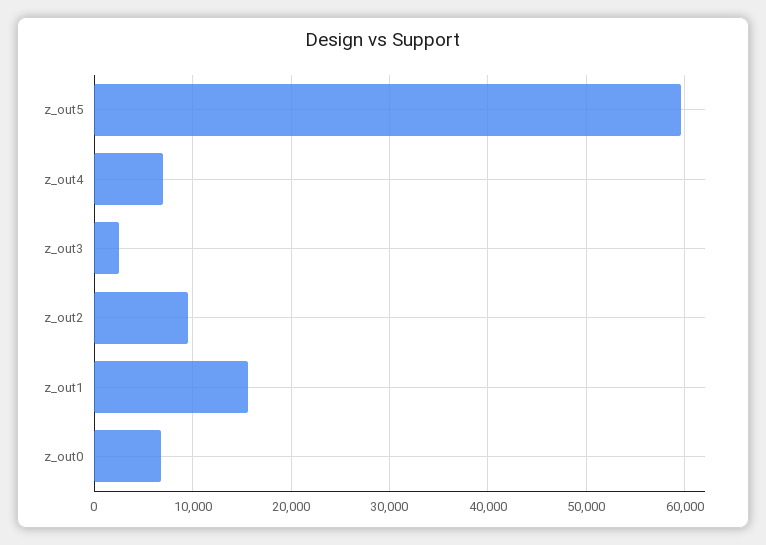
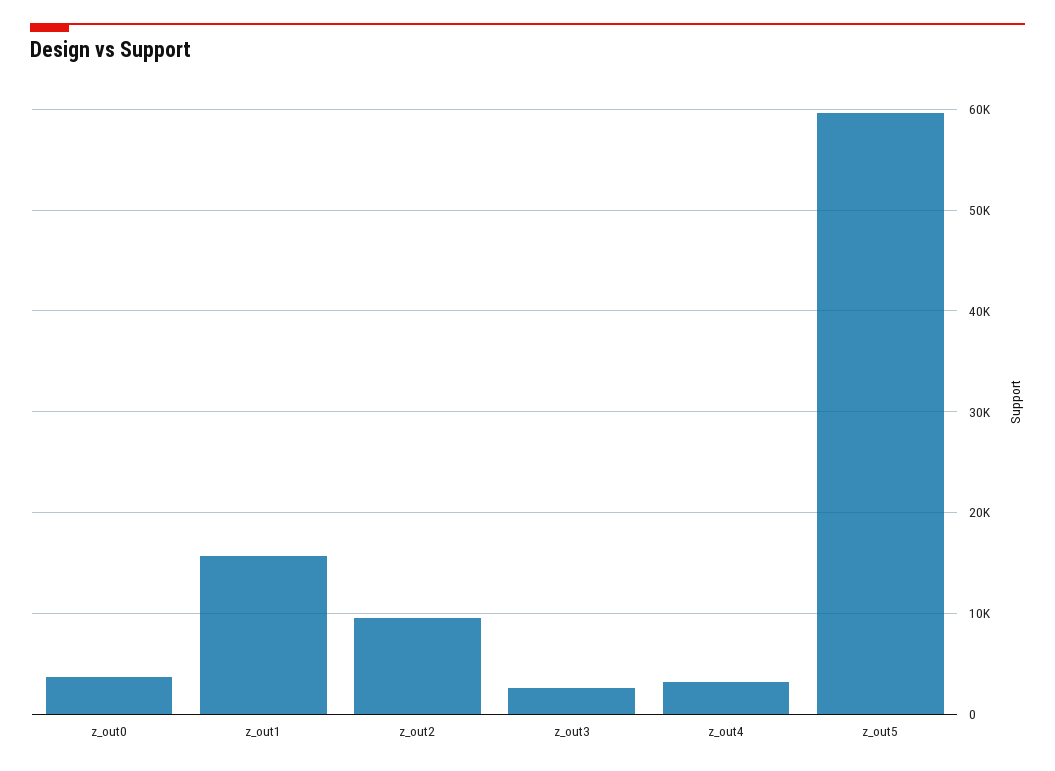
z_out4: 7000 -> 3000
z_out0: 7000 -> 4000

